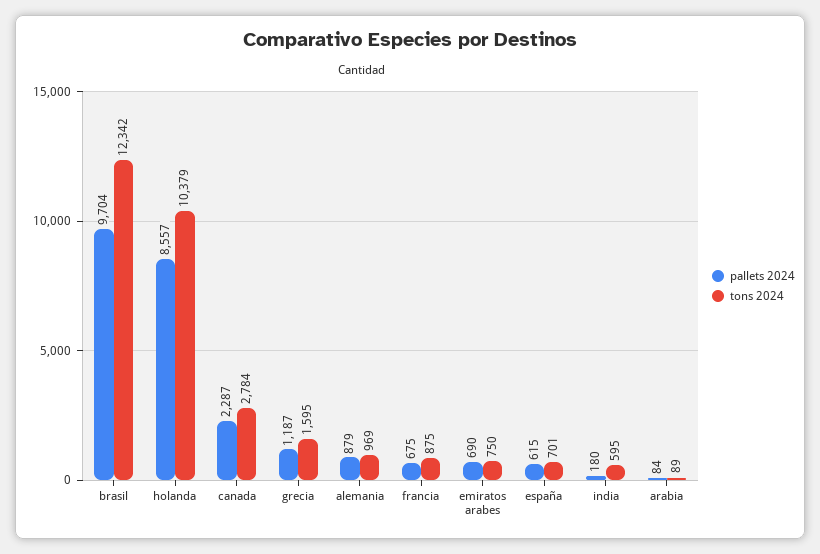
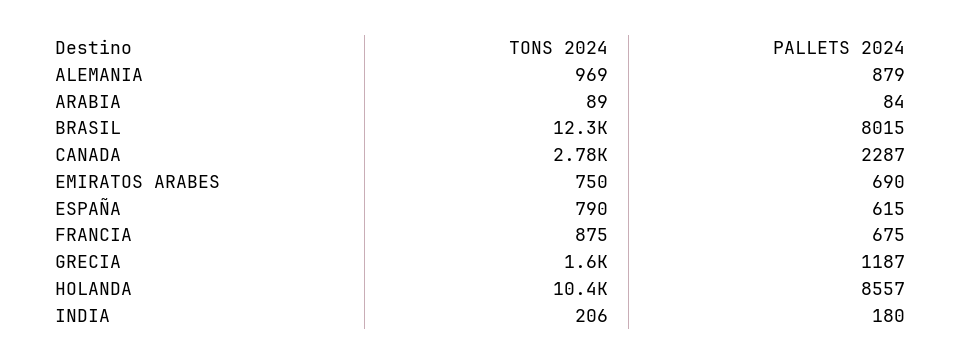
pallets 2024, brasil: 9704 -> 8015
tons 2024, españa: 701 -> 790
tons 2024, india: 595 -> 206

